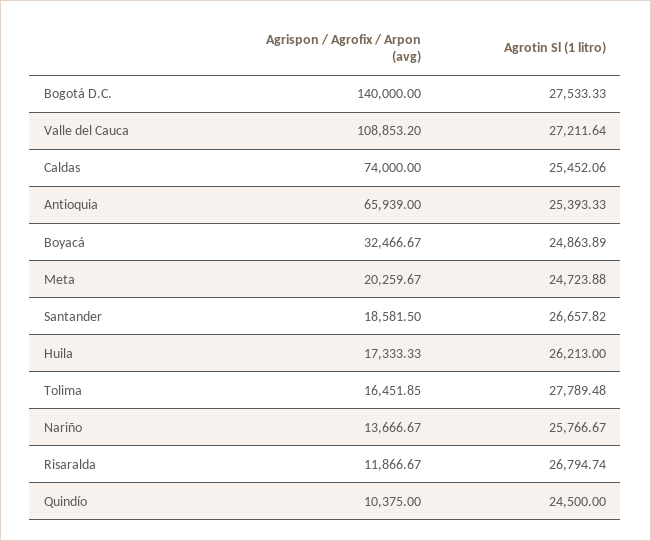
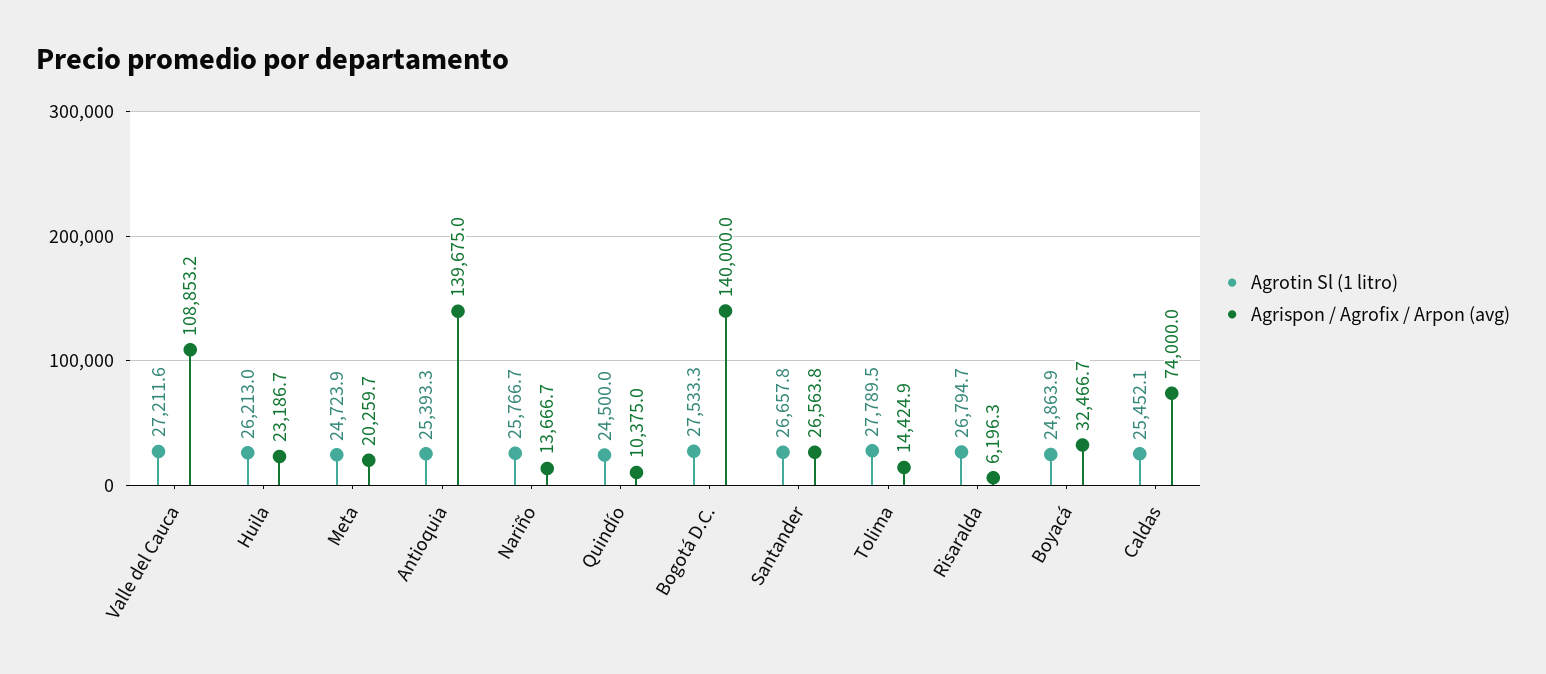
Agrispon / Agrofix / Arpon (avg), Antioquia: 65939 -> 139675
Agrispon / Agrofix / Arpon (avg), Santander: 18581.5 -> 26563.8
Agrispon / Agrofix / Arpon (avg), Huila: 17333.33 -> 23186.7
Agrispon / Agrofix / Arpon (avg), Tolima: 16451.85 -> 14424.9
Agrispon / Agrofix / Arpon (avg), Risaralda: 11866.67 -> 6196.3

